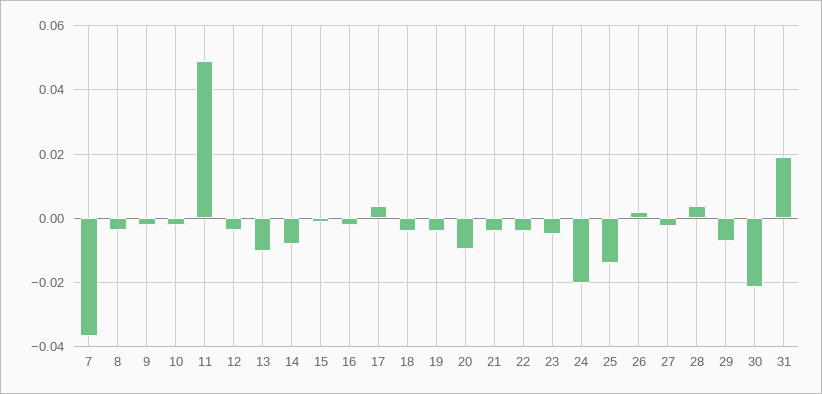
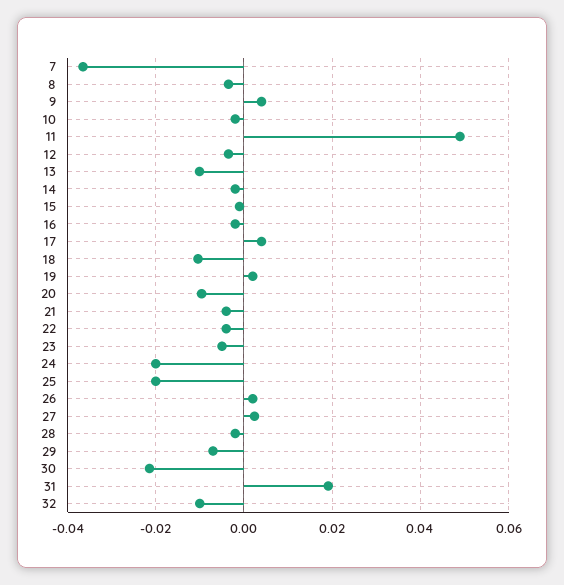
9: -0.002 -> 0.004
14: -0.008 -> -0.002
18: -0.004 -> -0.01
19: -0.004 -> 0.002
25: -0.014 -> -0.02
27: -0.002 -> 0.002
28: 0.004 -> -0.002
32: none -> -0.01

